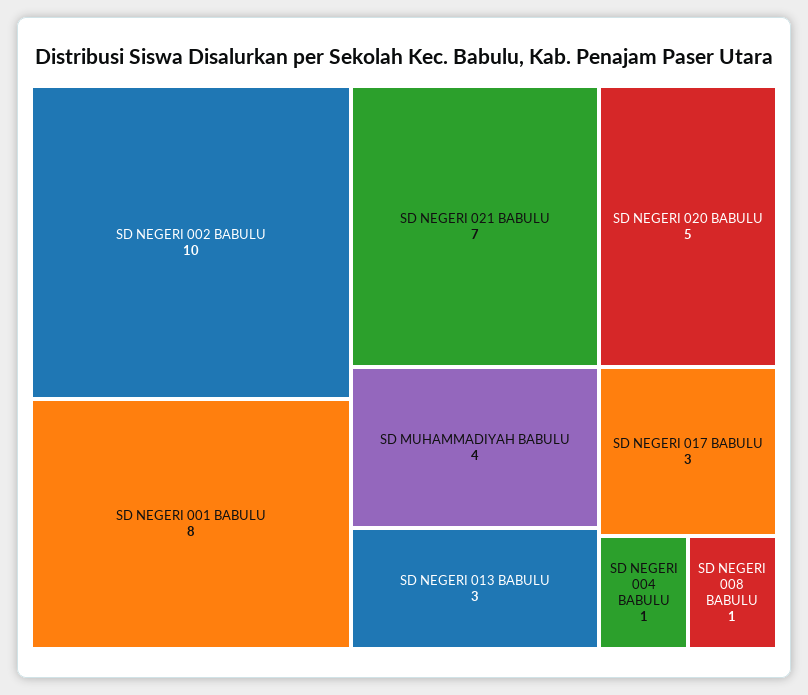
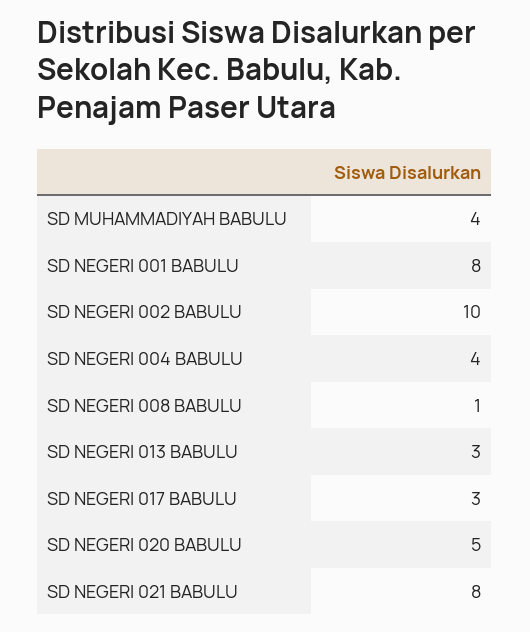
SD NEGERI 021 BABULU: 7 -> 8
SD NEGERI 004 BABULU: 1 -> 4

